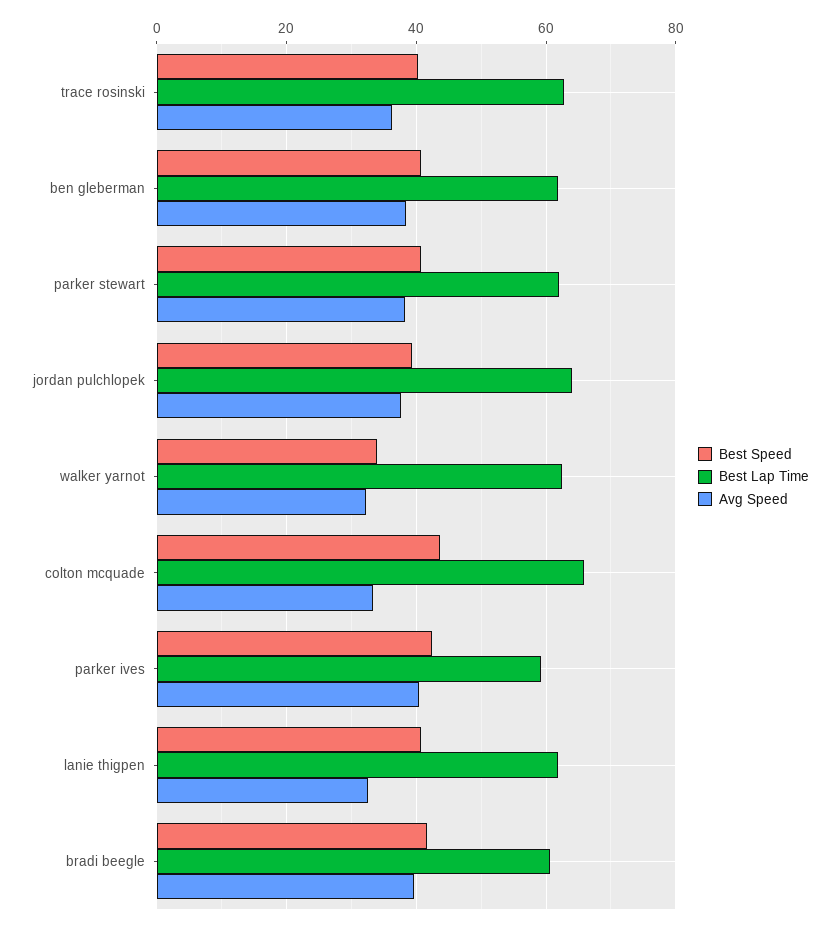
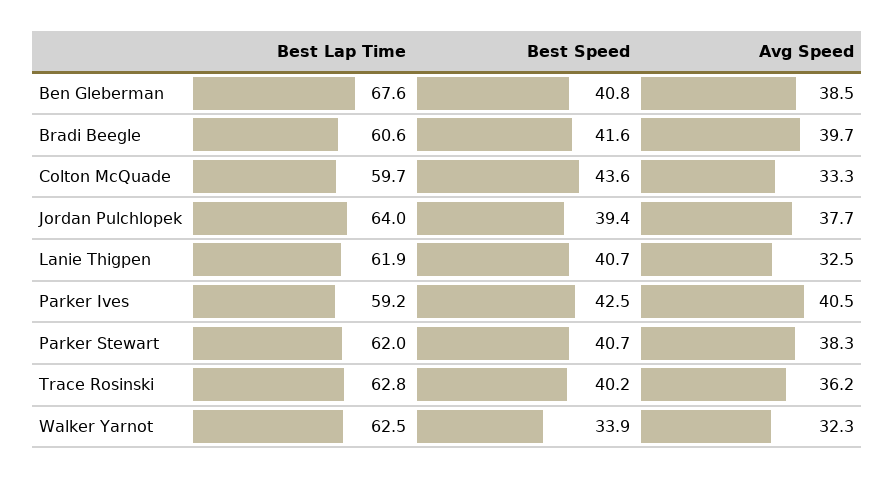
Best Lap Time, ben gleberman: 62 -> 67.6
Best Lap Time, colton mcquade: 66 -> 59.7

